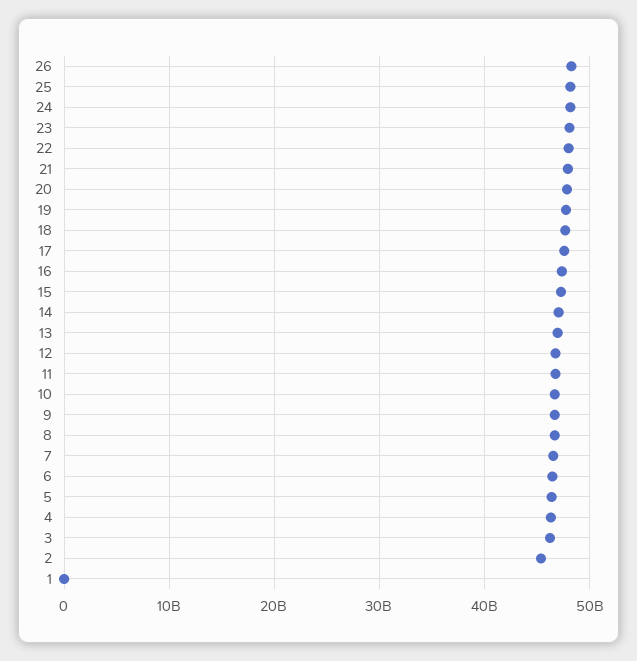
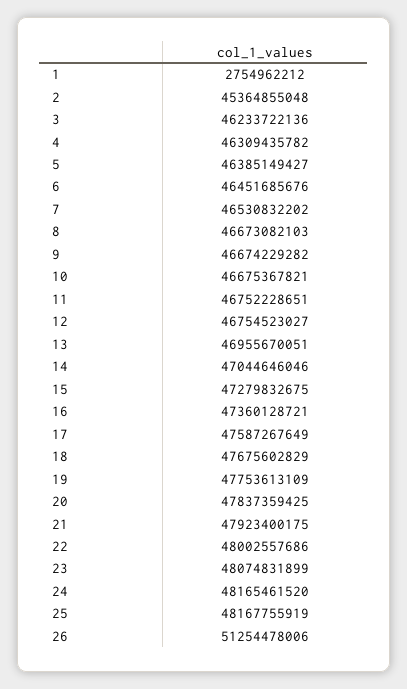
26: 48000000000 -> 51254478006
1: 0 -> 2754962212

